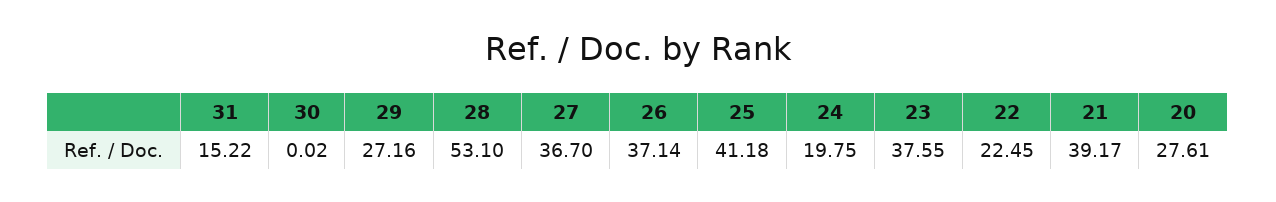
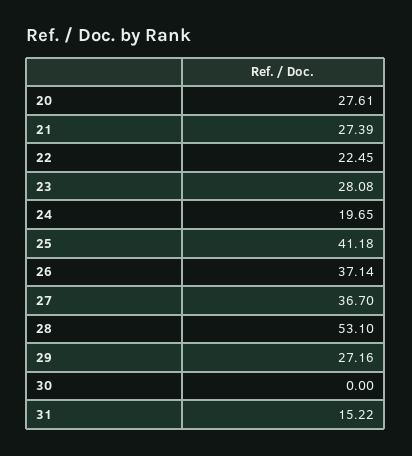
30: 0.02 -> 0
24: 19.75 -> 19.65
23: 37.55 -> 28.08
21: 39.17 -> 27.39

